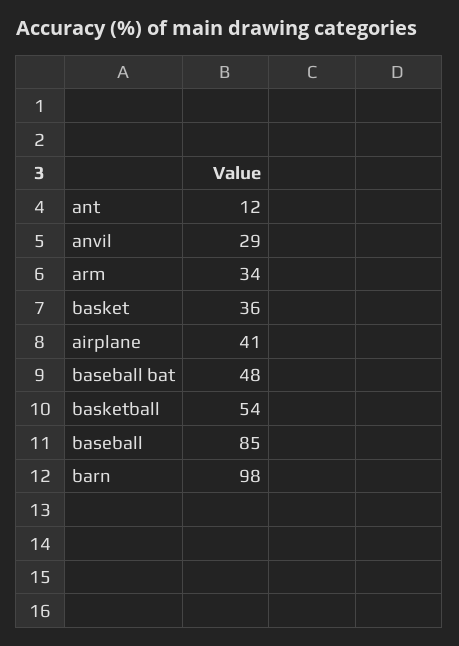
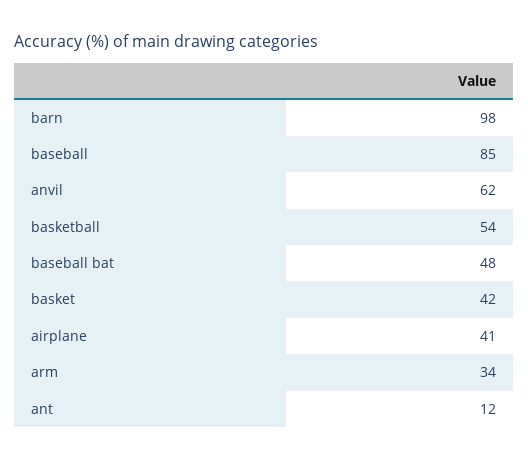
anvil: 29 -> 62
basket: 36 -> 42

